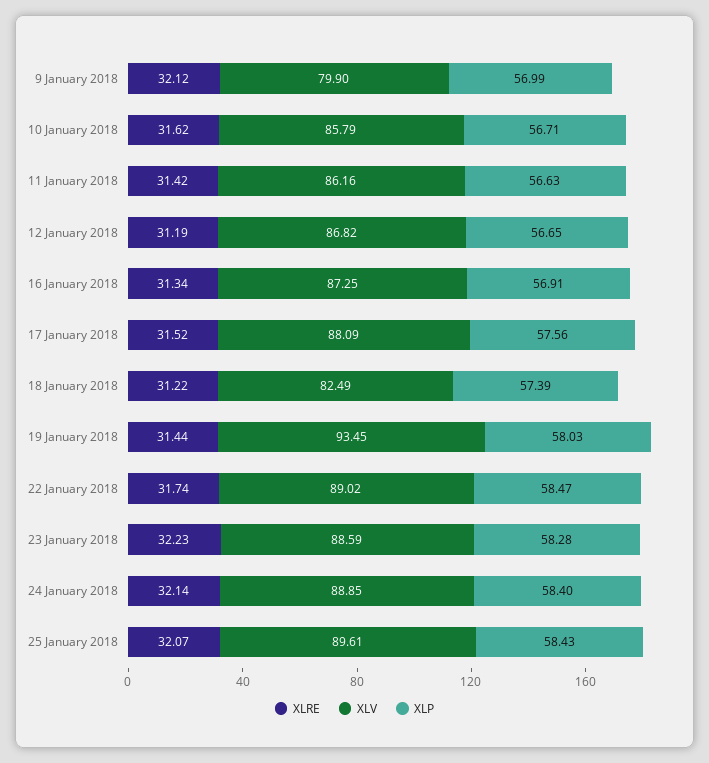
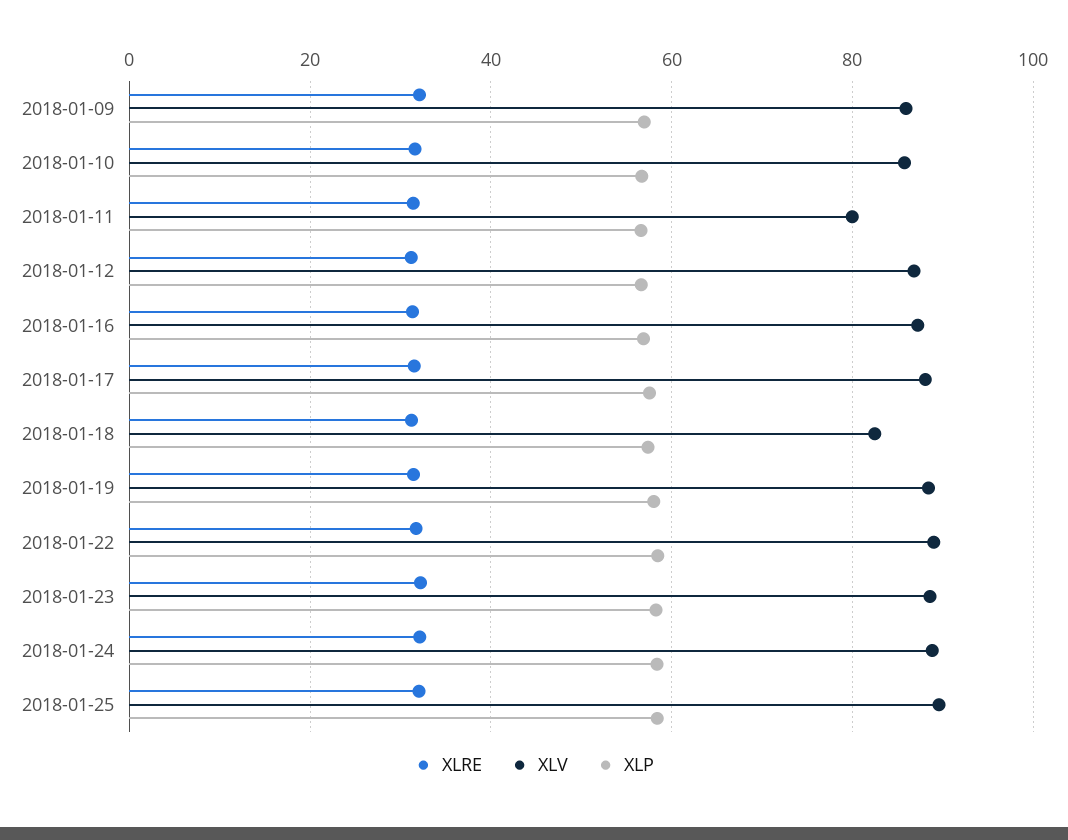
XLV, 9 January 2018: 79.9 -> 86
XLV, 11 January 2018: 86.16 -> 80
XLV, 19 January 2018: 93.45 -> 88

